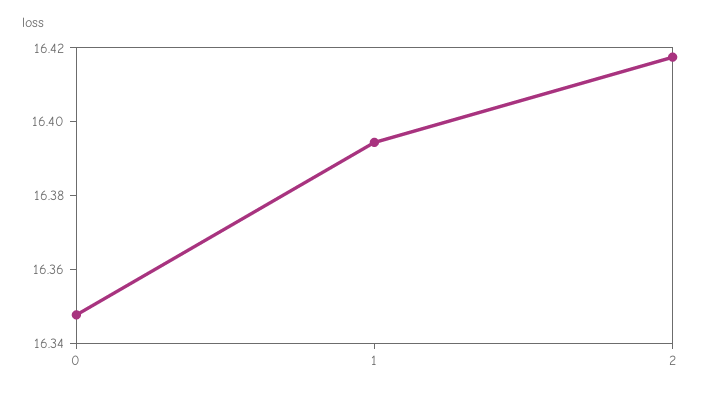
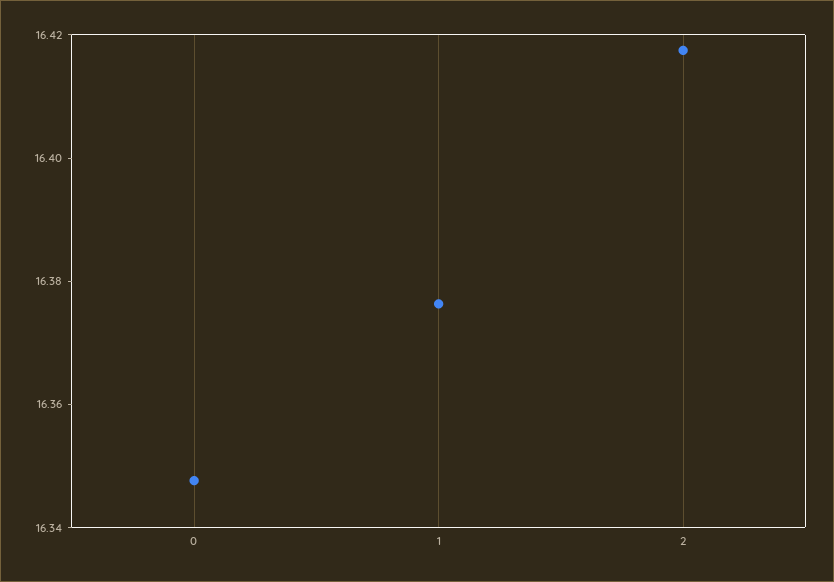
1: 16.395 -> 16.375

